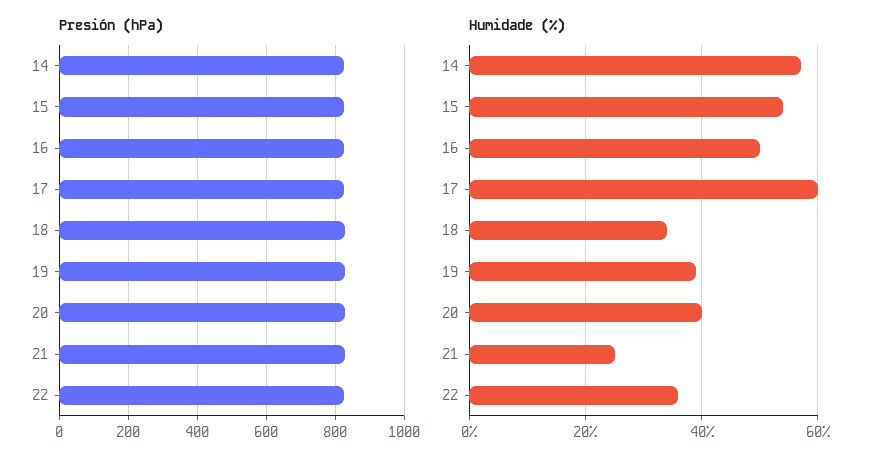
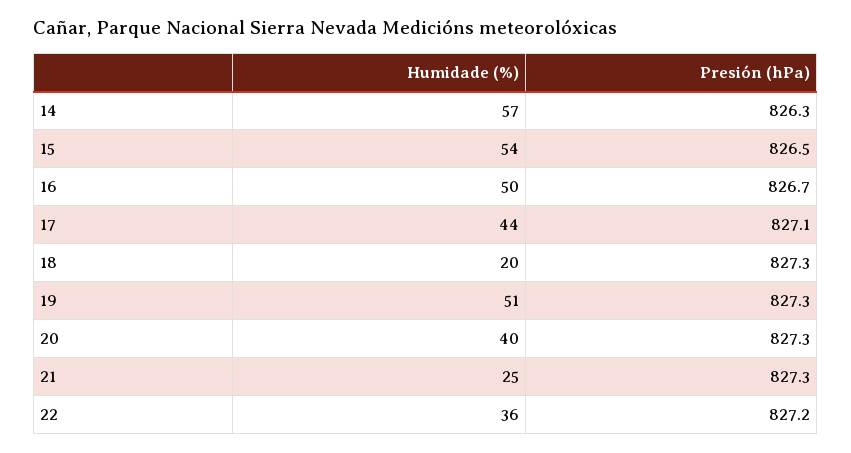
Humidade (%), 17: 60 -> 44
Humidade (%), 18: 35 -> 20
Humidade (%), 19: 40 -> 51

